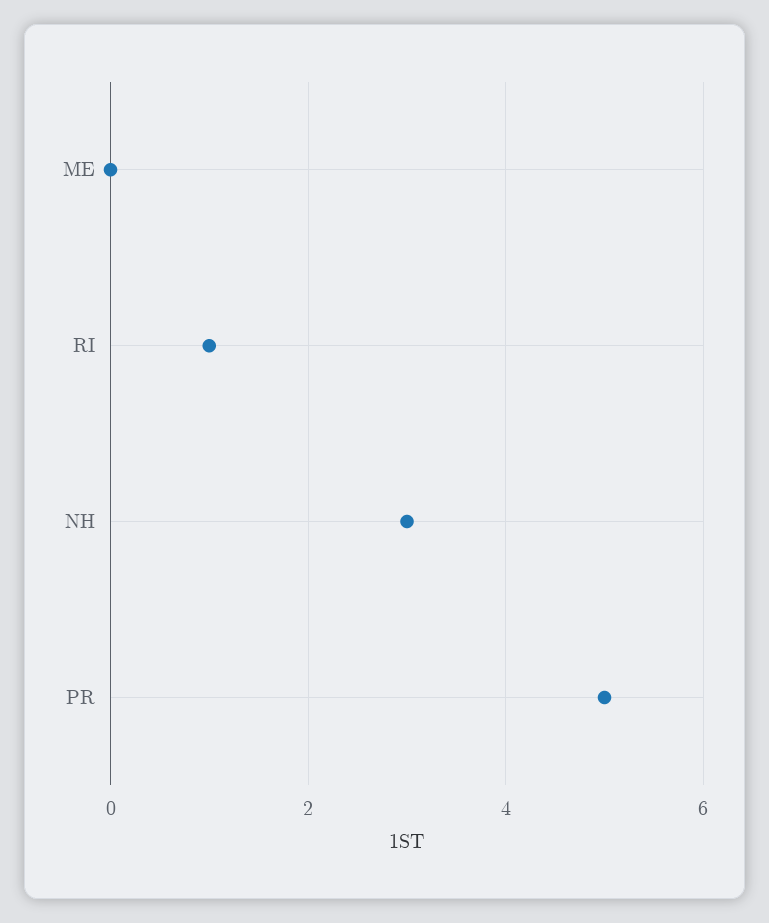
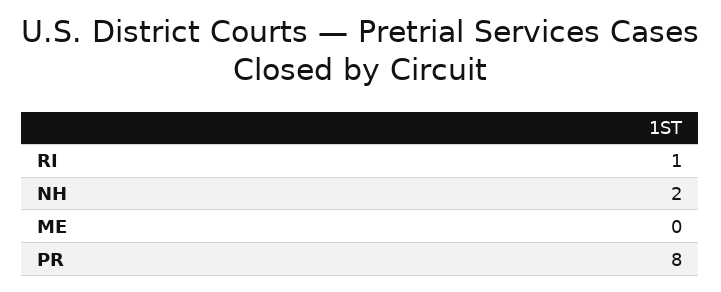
NH: 3 -> 2
PR: 5 -> 8

